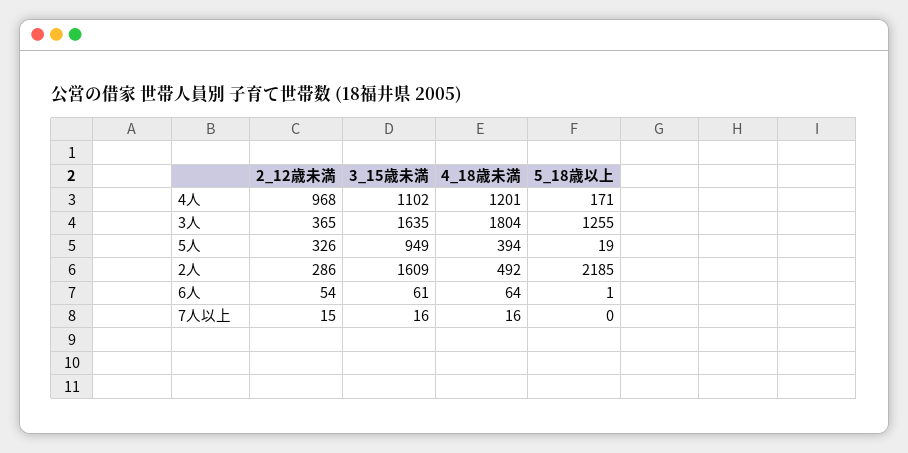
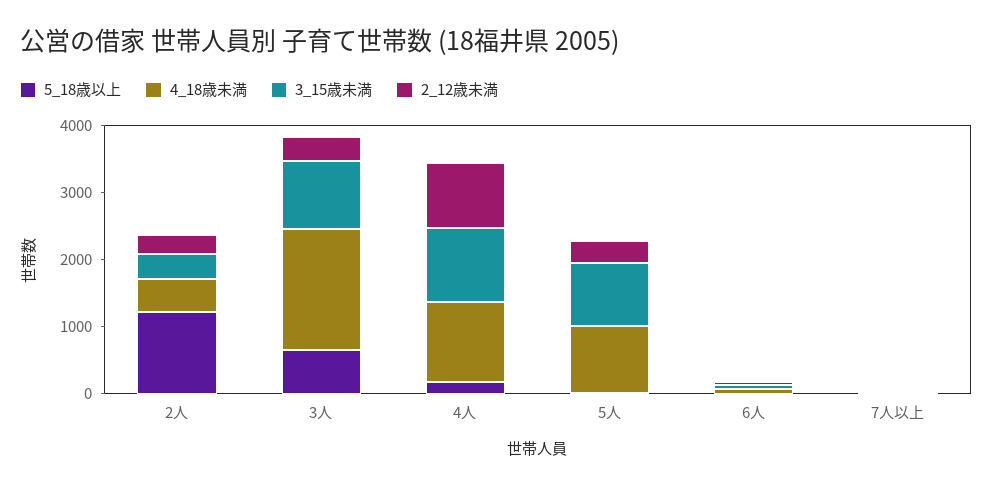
3_15歳未満, 3人: 1635 -> 1000
5_18歳以上, 3人: 1255 -> 600
4_18歳未満, 5人: 394 -> 1000
3_15歳未満, 2人: 1609 -> 400
5_18歳以上, 2人: 2185 -> 1200

